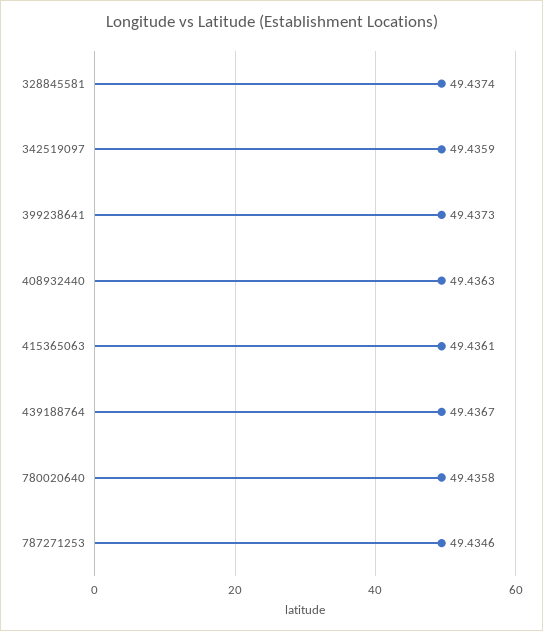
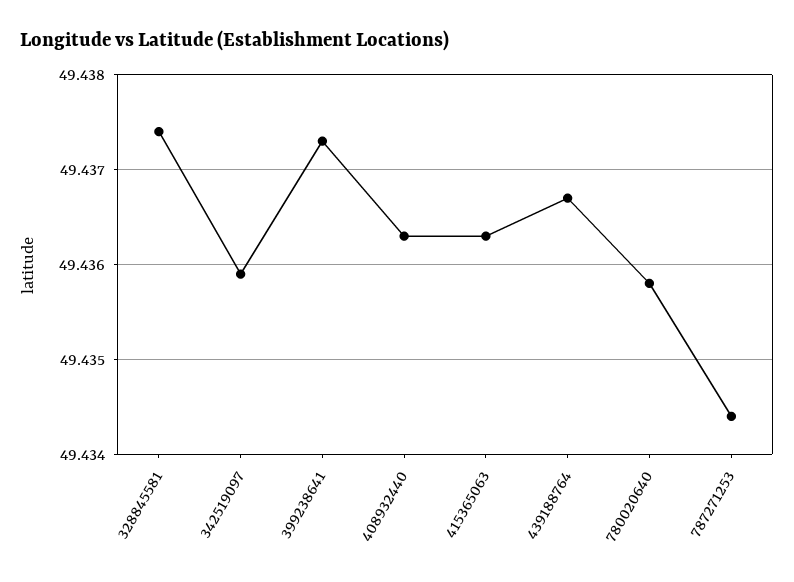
415365063: 49.4361 -> 49.4363
787271253: 49.4346 -> 49.4344

